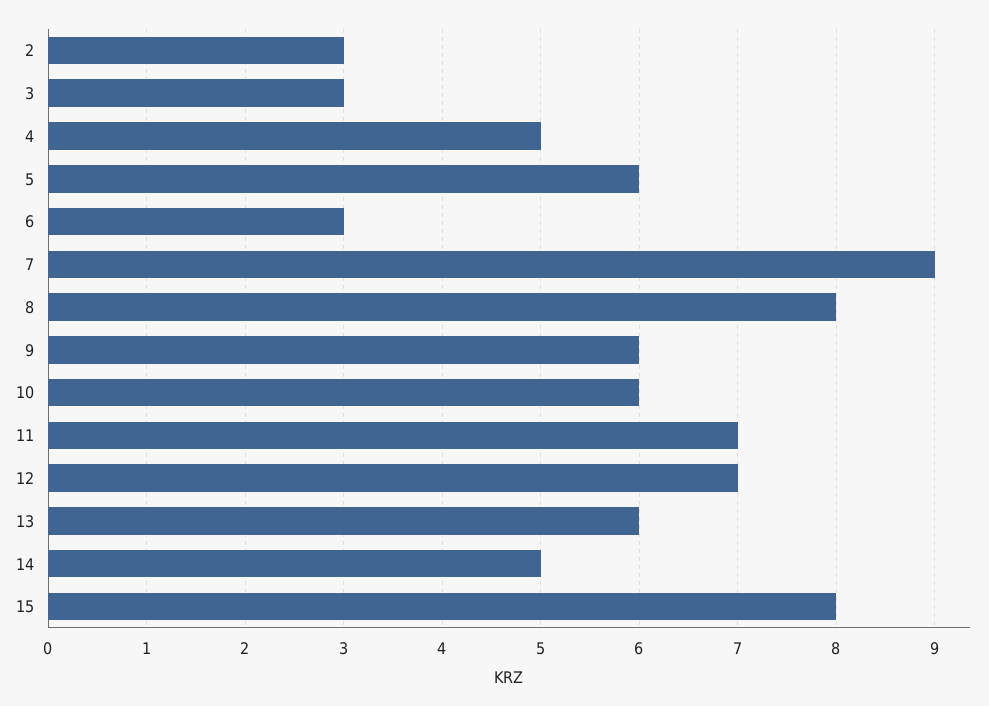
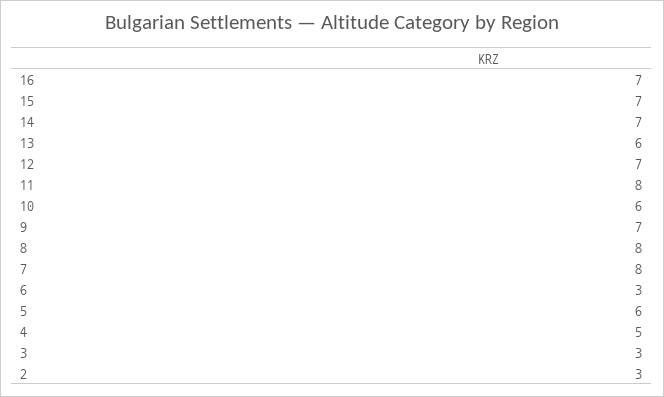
7: 9 -> 8
9: 6 -> 7
11: 7 -> 8
14: 5 -> 7
15: 8 -> 7
16: none -> 7

